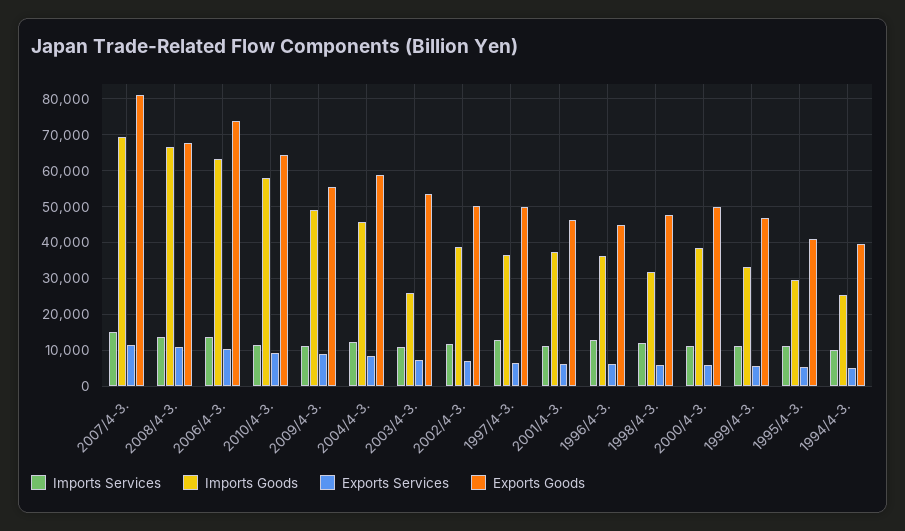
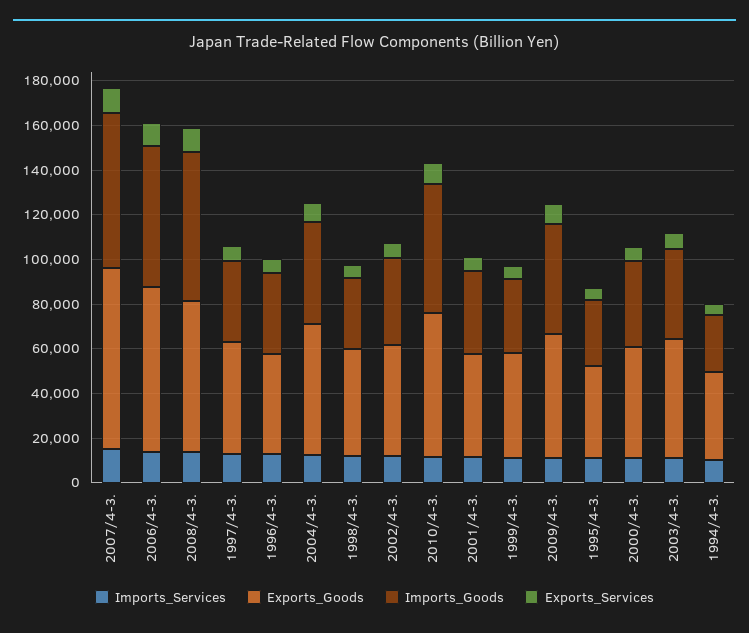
Imports Goods, 2003/4-3.: 26000 -> 40000

